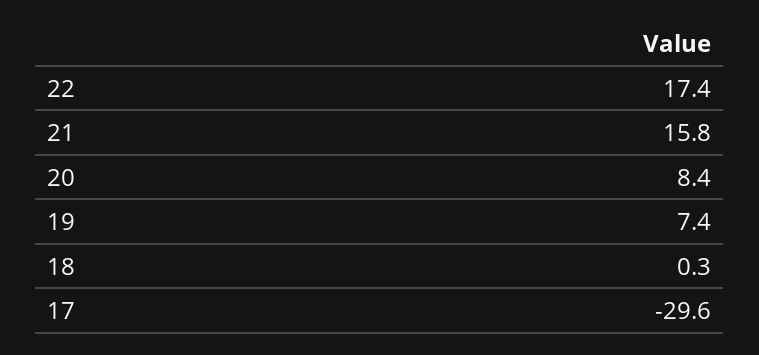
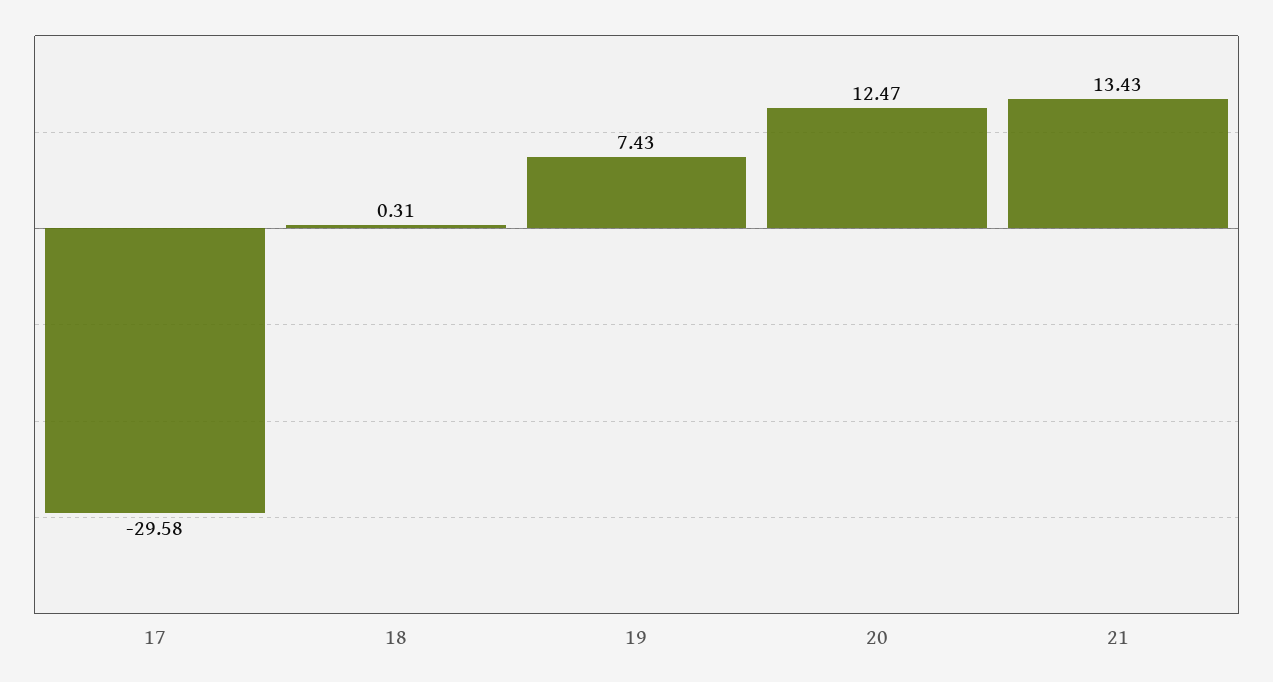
22: 17.4 -> none
21: 15.8 -> 13.43
20: 8.4 -> 12.47

